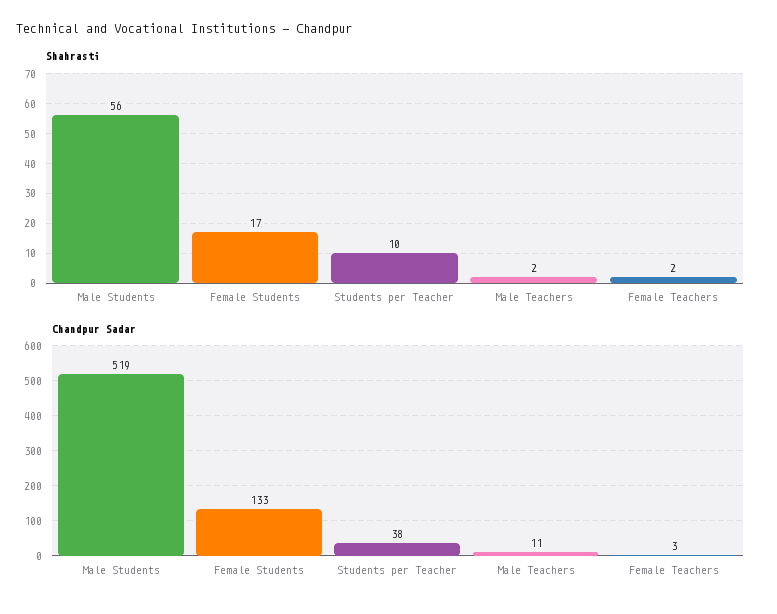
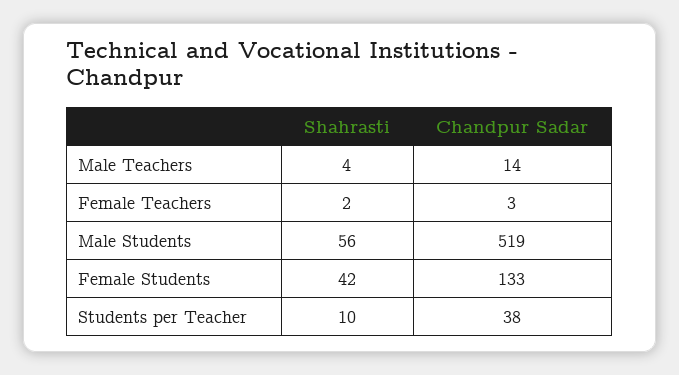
Shahrasti, Female Students: 17 -> 42
Shahrasti, Male Teachers: 2 -> 4
Chandpur Sadar, Male Teachers: 11 -> 14

